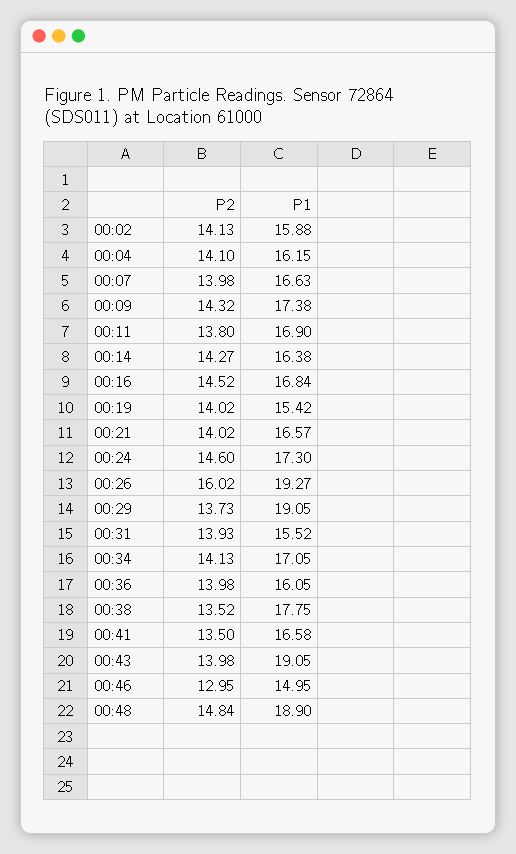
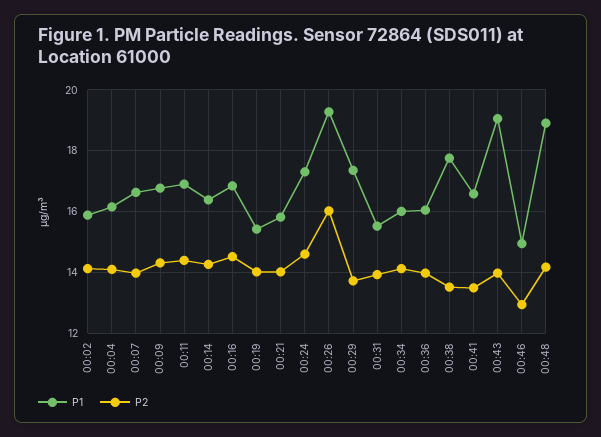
P1, 00:09: 17.38 -> 16.8
P2, 00:11: 13.8 -> 14.4
P1, 00:21: 16.57 -> 15.8
P1, 00:29: 19.05 -> 17.4
P1, 00:34: 17.05 -> 16
P2, 00:48: 14.84 -> 14.2

